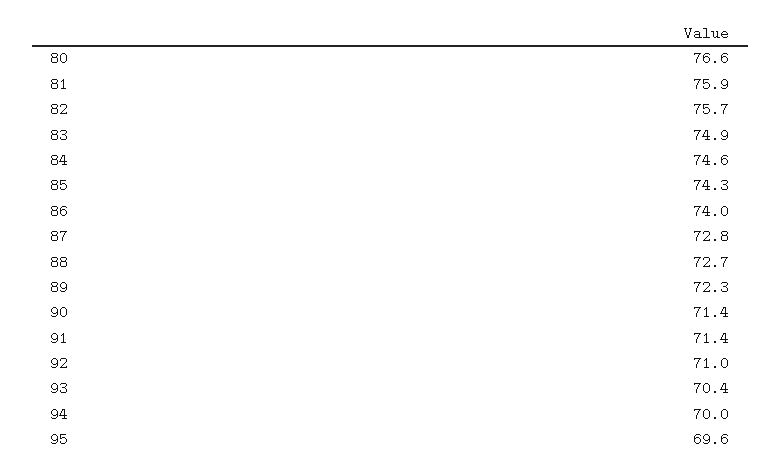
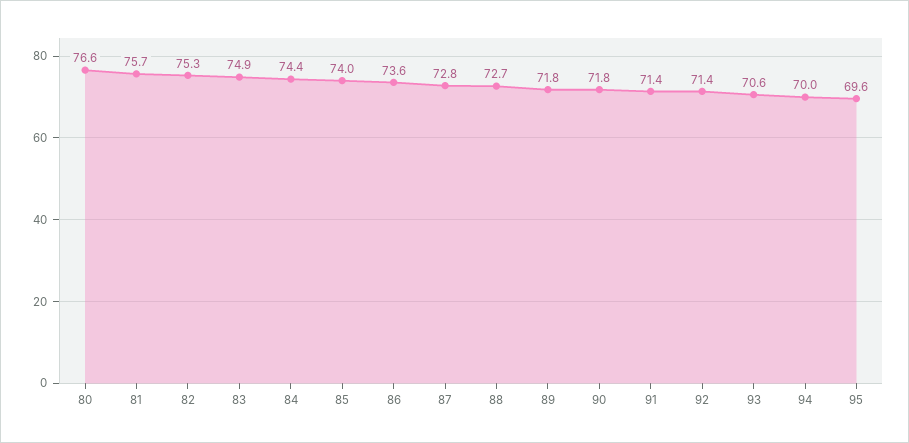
81: 75.9 -> 75.7
82: 75.7 -> 75.3
84: 74.6 -> 74.4
85: 74.3 -> 74
86: 74 -> 73.6
89: 72.3 -> 71.8
90: 71.4 -> 71.8
92: 71 -> 71.4
93: 70.4 -> 70.6

